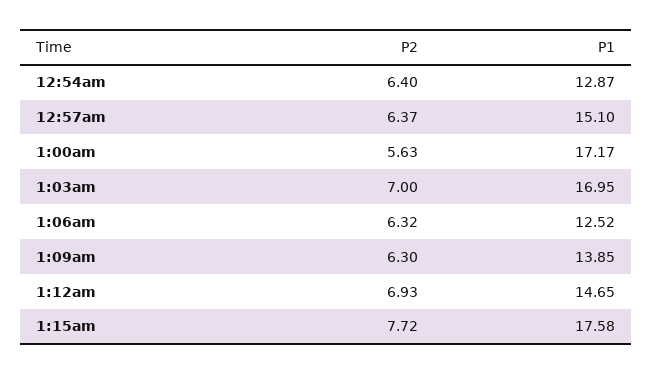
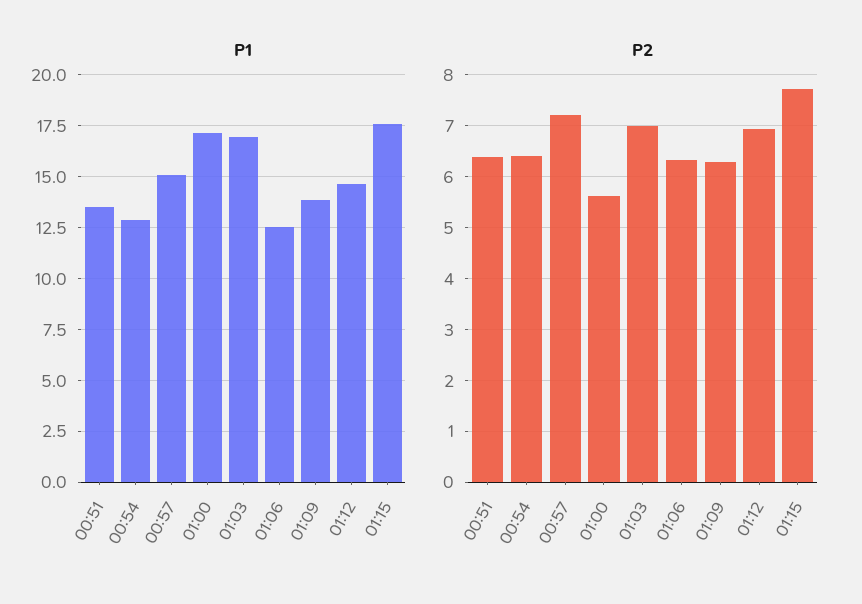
P2, 12:57am: 6.37 -> 7.2
P1, 00:51: none -> 13.5
P2, 00:51: none -> 6.4

